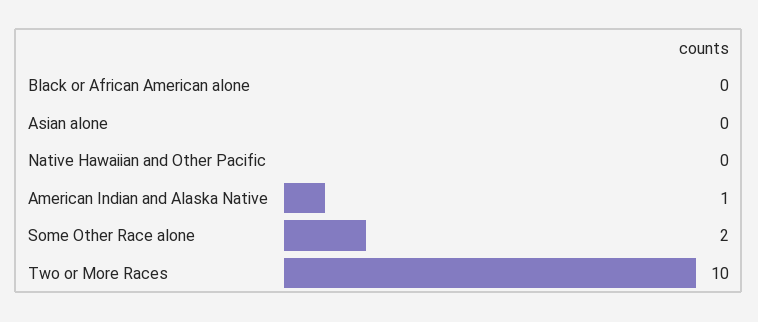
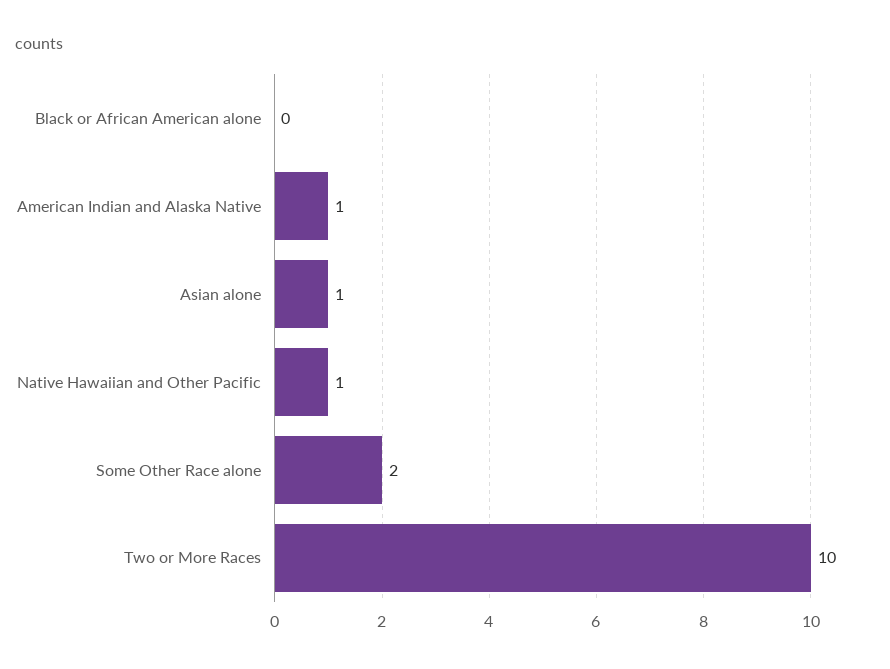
Asian alone: 0 -> 1
Native Hawaiian and Other Pacific: 0 -> 1

